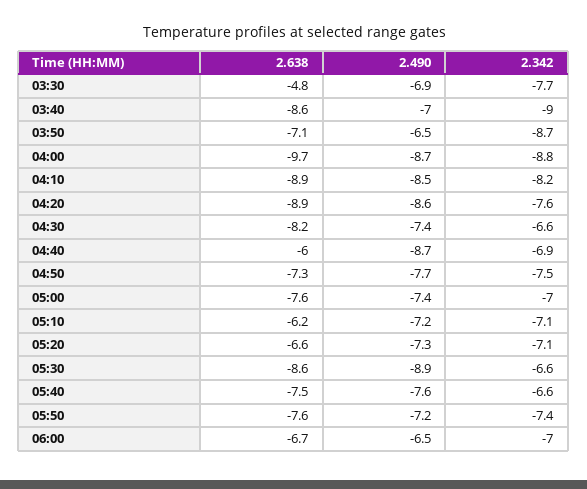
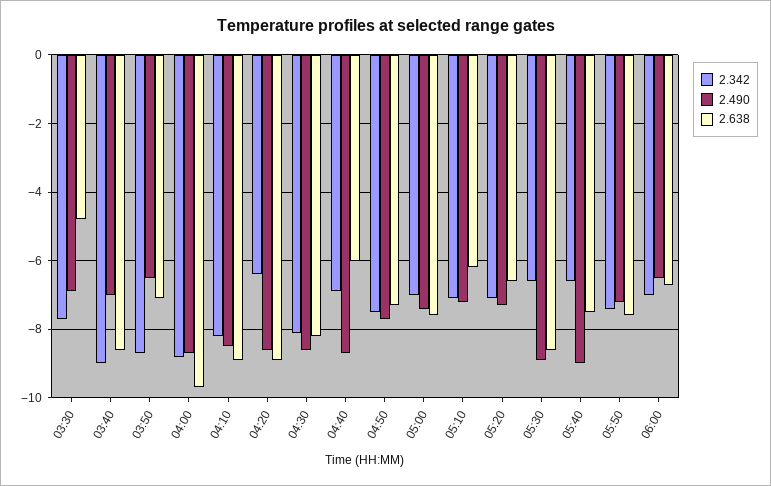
2.342, 04:20: -7.6 -> -6.5
2.490, 04:30: -7.4 -> -8.5
2.342, 04:30: -6.6 -> -8
2.490, 05:40: -7.6 -> -9

